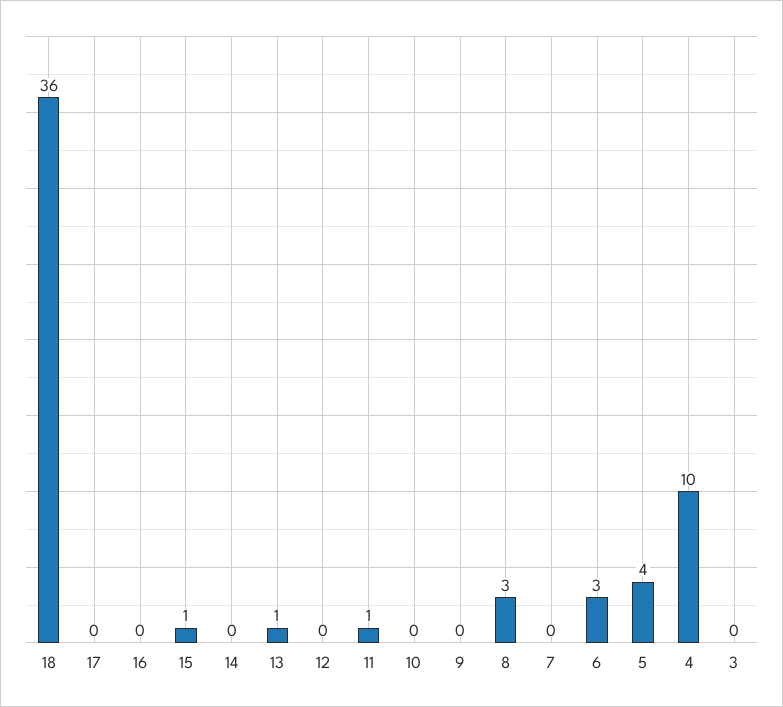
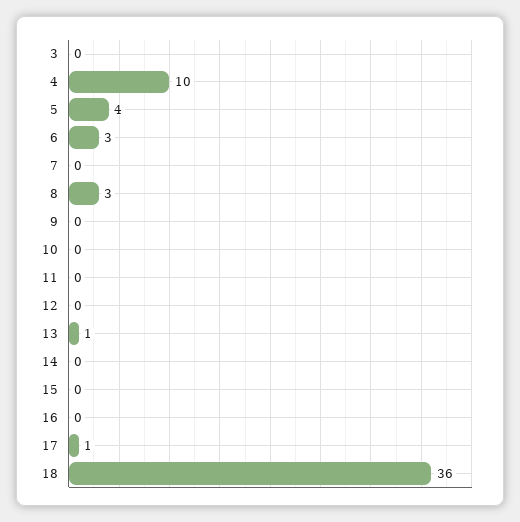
17: 0 -> 1
15: 1 -> 0
11: 1 -> 0

